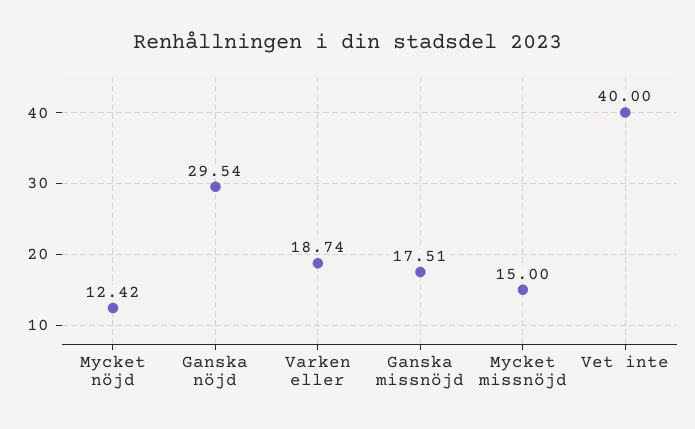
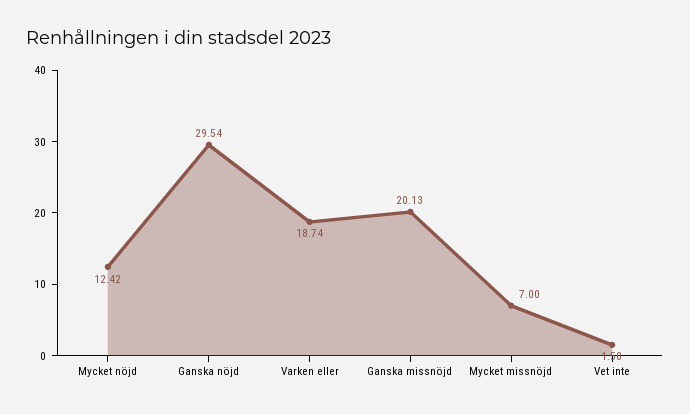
Ganska missnöjd: 17.51 -> 20.13
Mycket missnöjd: 15 -> 7
Vet inte: 40 -> 1.5

